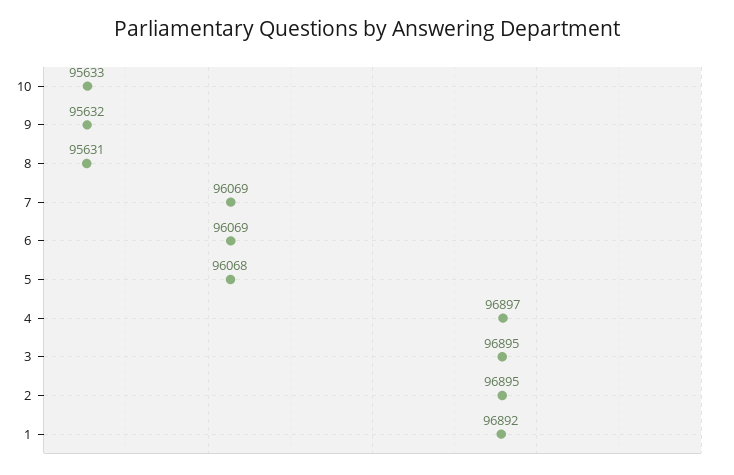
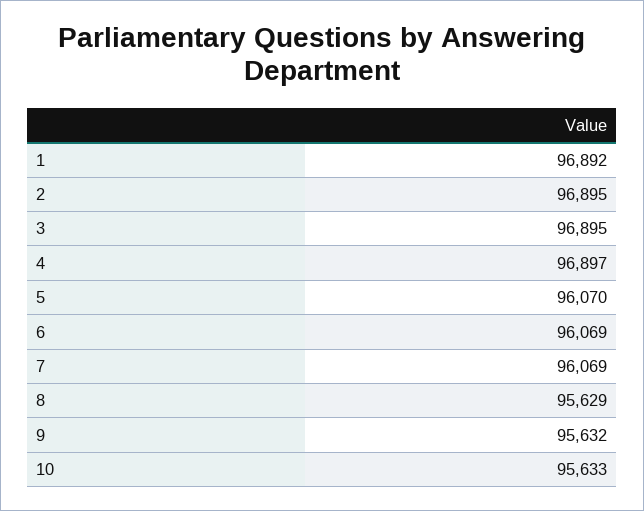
8: 95631 -> 95629
5: 96068 -> 96070

